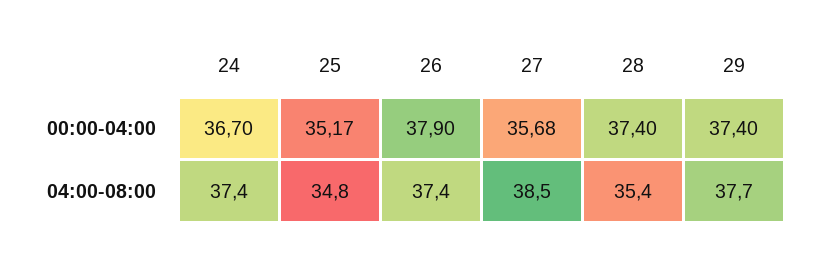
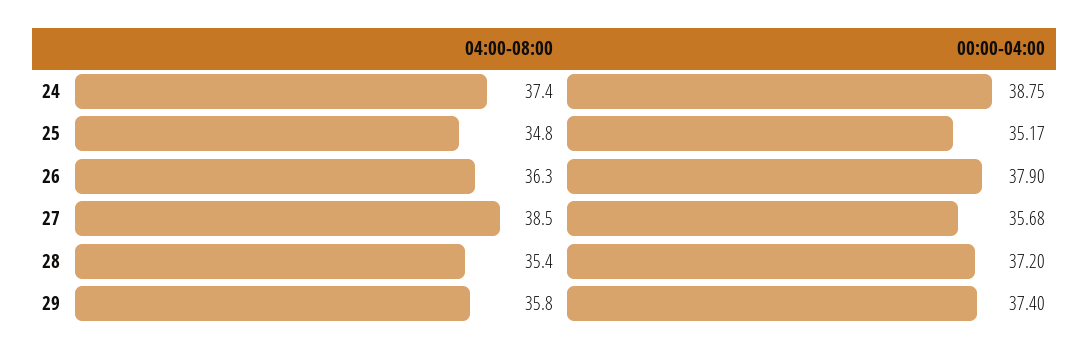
24, 00:00-04:00: 36.7 -> 38.75
28, 00:00-04:00: 37.4 -> 37.2
26, 04:00-08:00: 37.4 -> 36.3
29, 04:00-08:00: 37.7 -> 35.8

